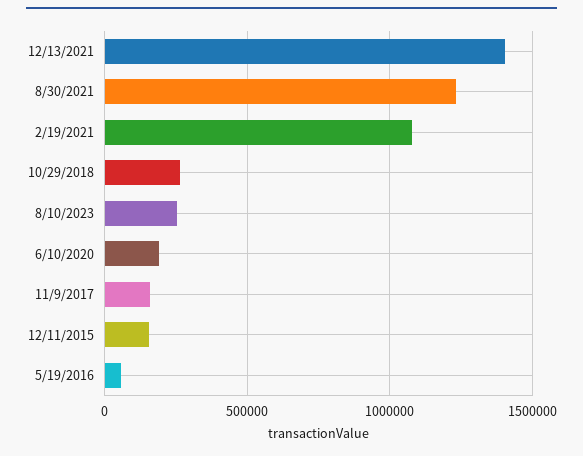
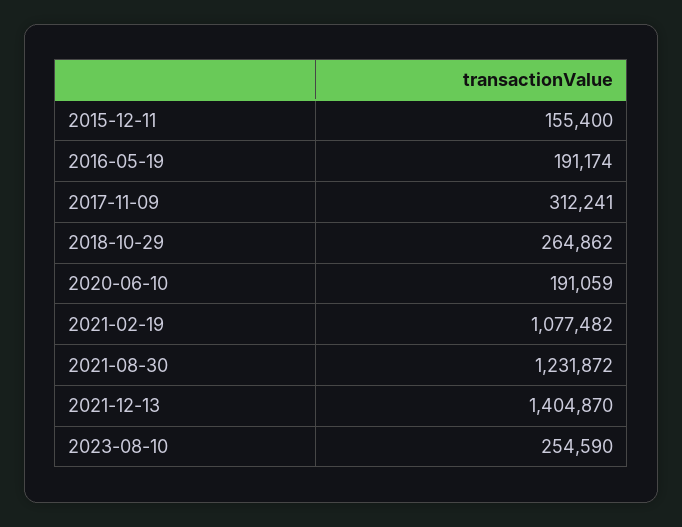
11/9/2017: 150000 -> 312241
5/19/2016: 50000 -> 191174

